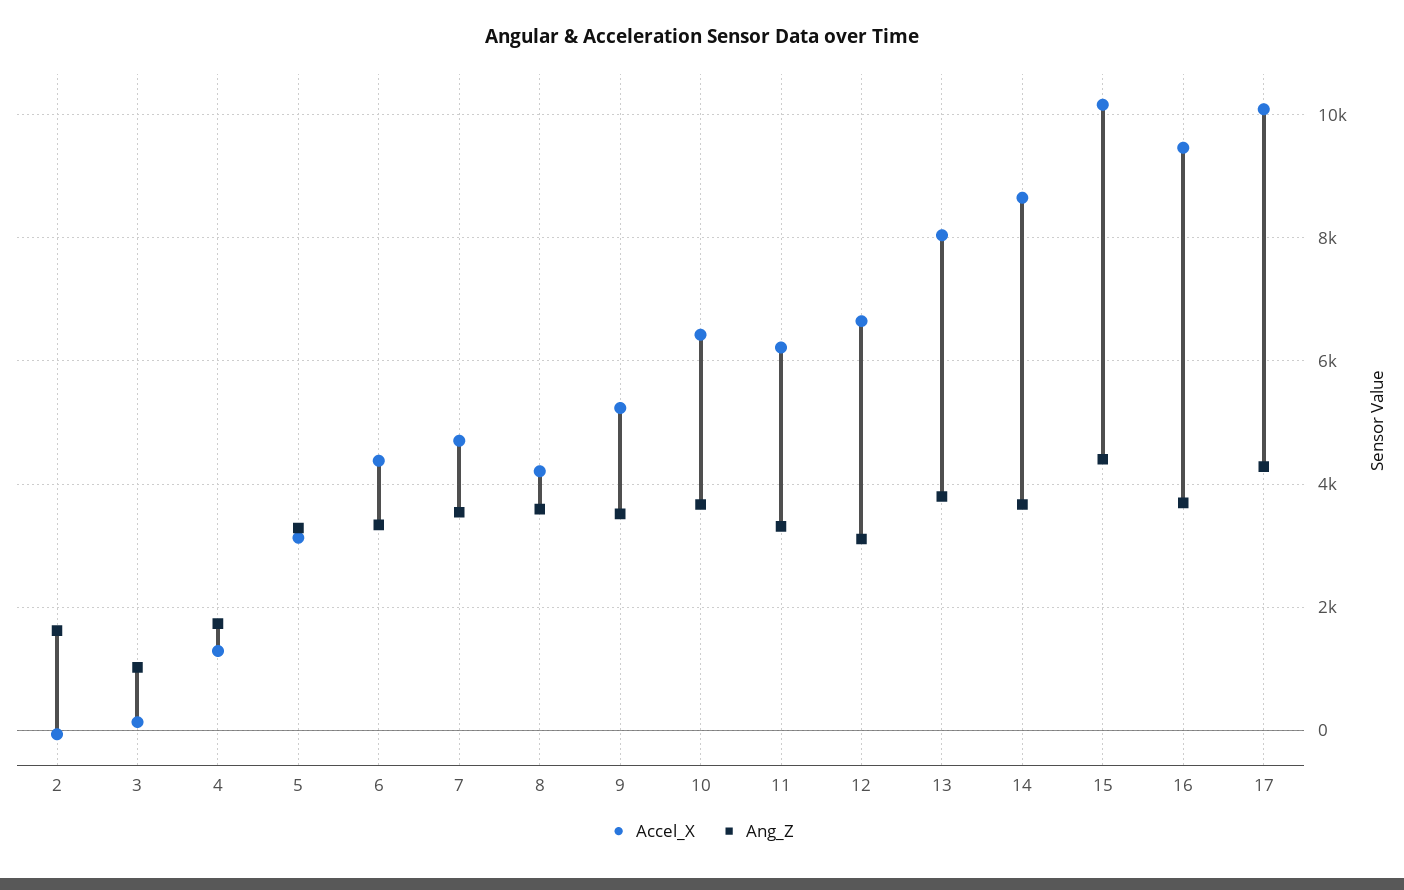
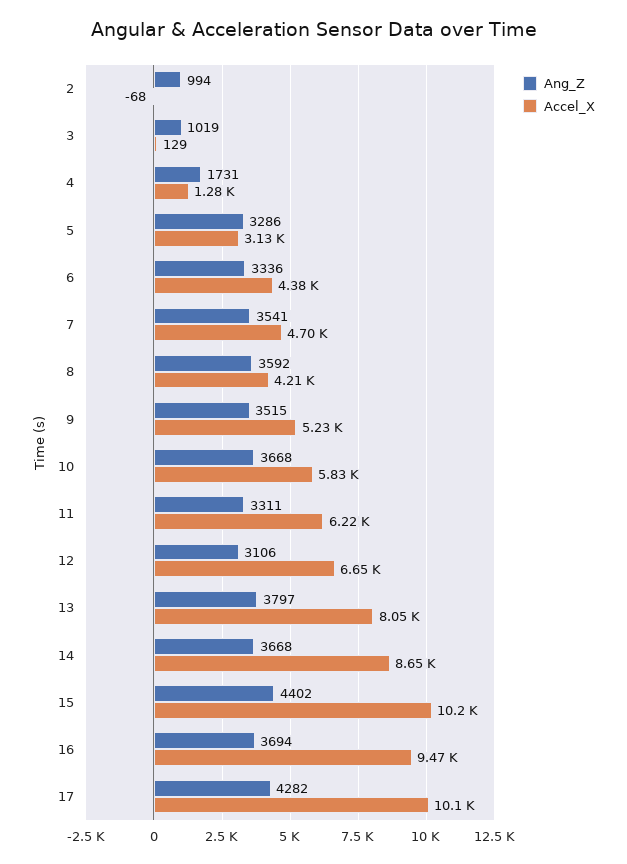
Ang_Z, 2: 1600 -> 994
Accel_X, 10: 6400 -> 5830

